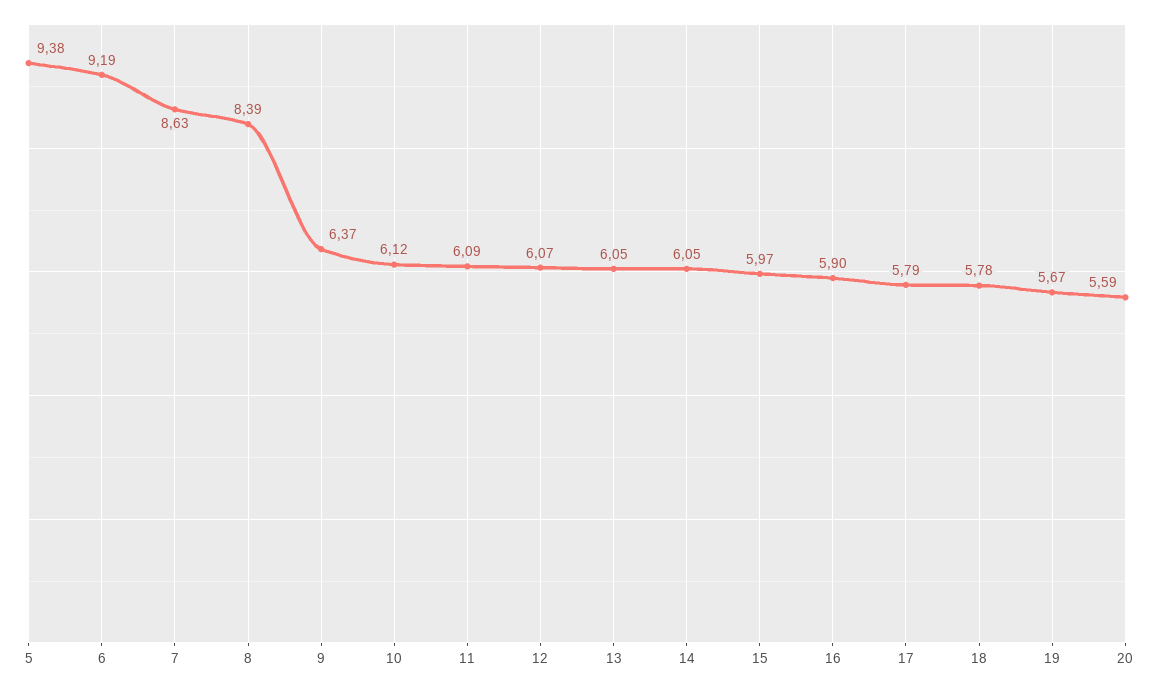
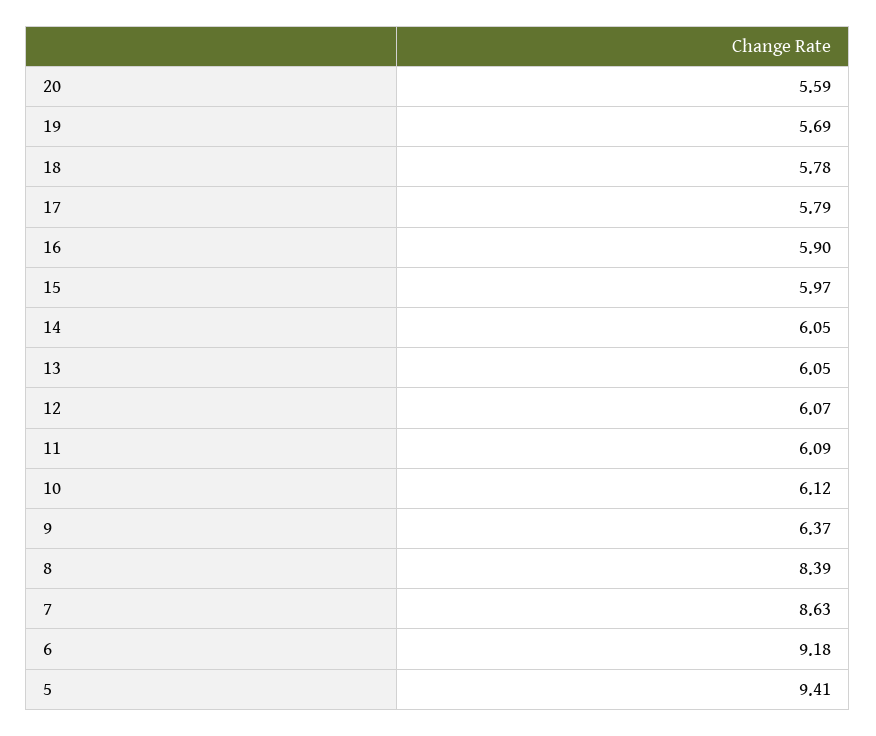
5: 9.38 -> 9.41
6: 9.19 -> 9.18
19: 5.67 -> 5.69

